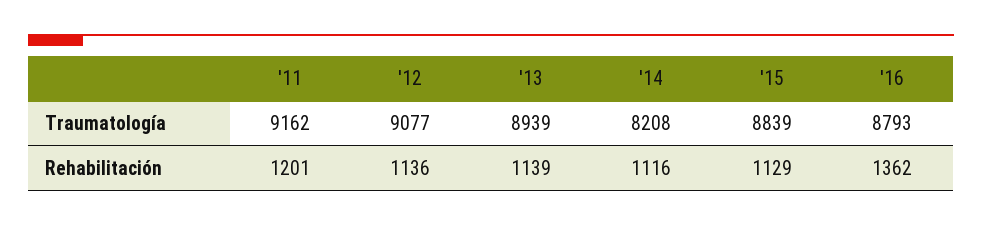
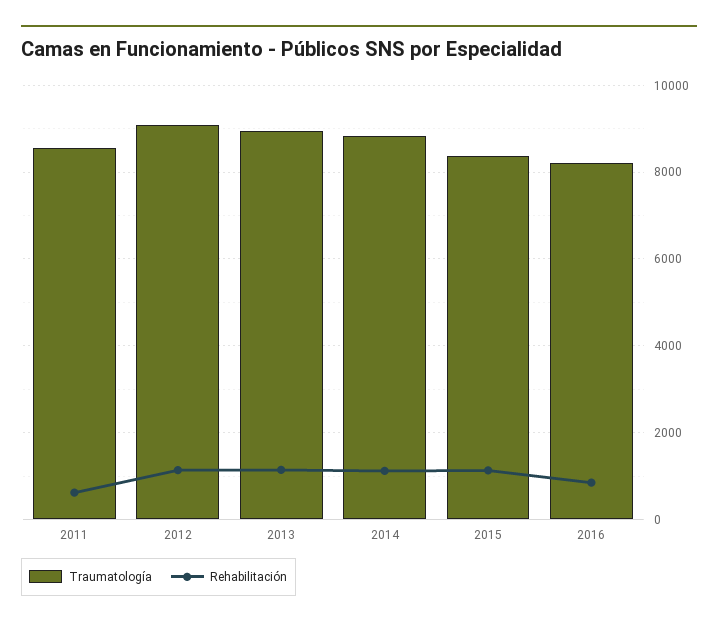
Traumatología, '11: 9162 -> 8600
Traumatología, '14: 8208 -> 8800
Traumatología, '15: 8839 -> 8400
Traumatología, '16: 8793 -> 8200
Rehabilitación, '11: 1201 -> 600
Rehabilitación, '16: 1362 -> 800

